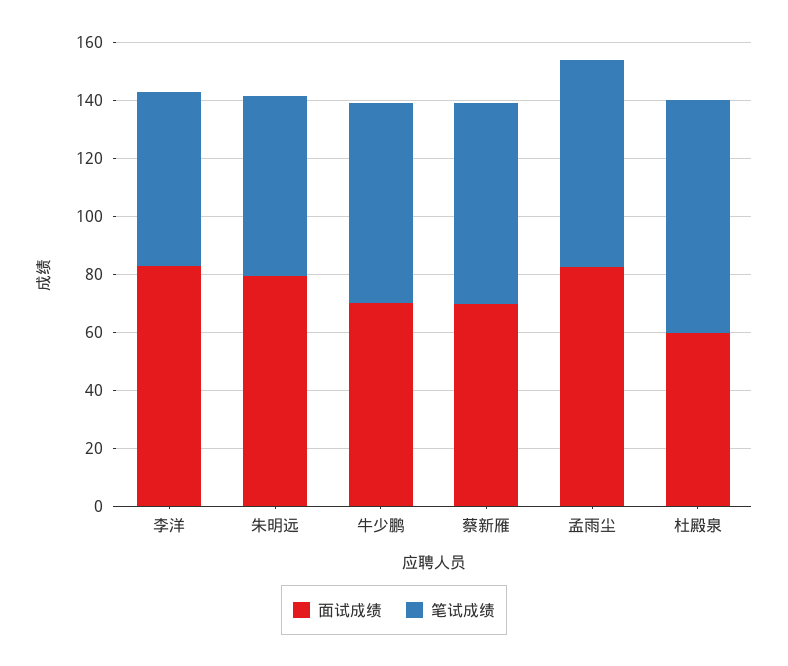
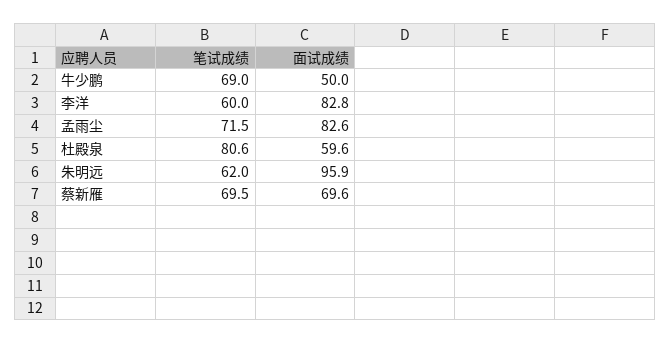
面试成绩, 朱明远: 80 -> 95.9
面试成绩, 牛少鹏: 70 -> 50

